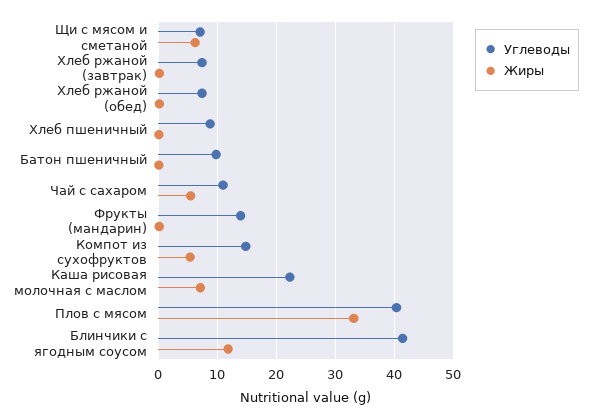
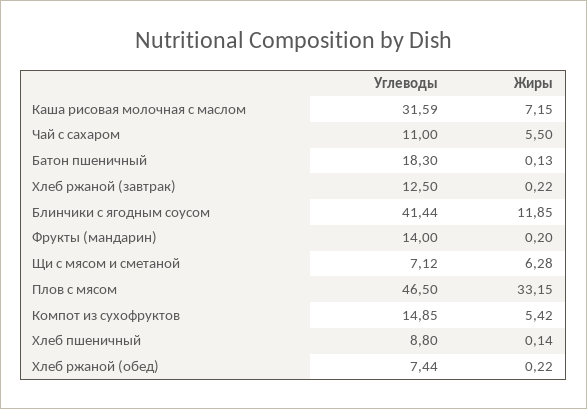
Углеводы, Хлеб ржаной (завтрак): 8 -> 12.5
Углеводы, Батон пшеничный: 10 -> 18.3
Углеводы, Каша рисовая молочная с маслом: 22 -> 31.59
Углеводы, Плов с мясом: 40 -> 46.5

